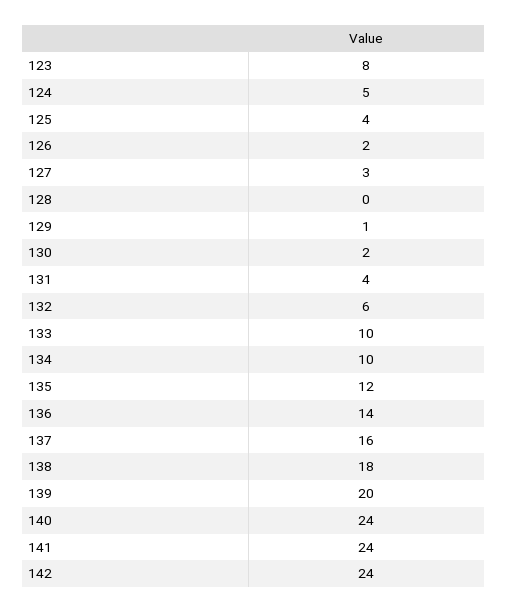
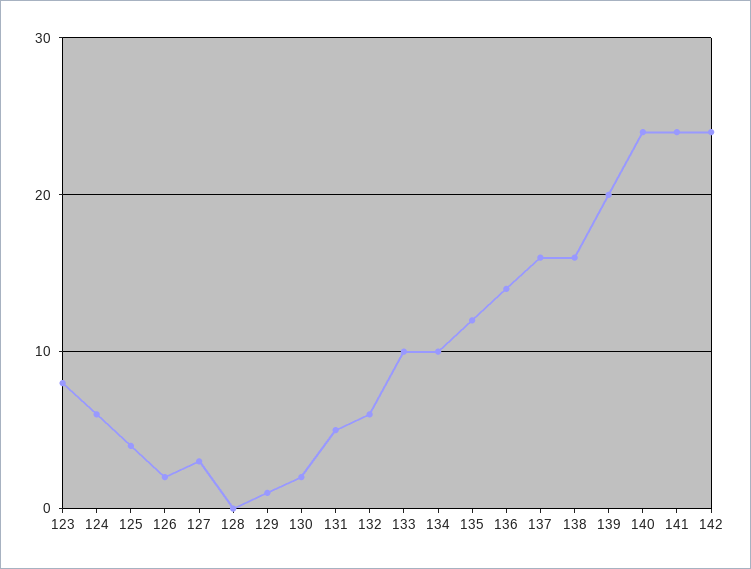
124: 5 -> 6
131: 4 -> 5
138: 18 -> 16

